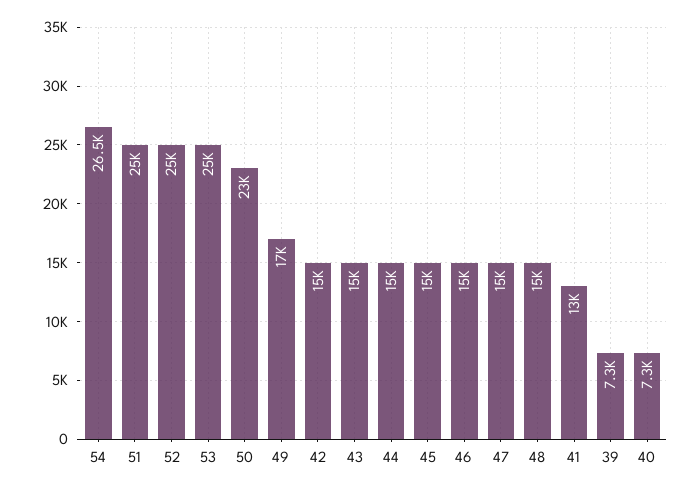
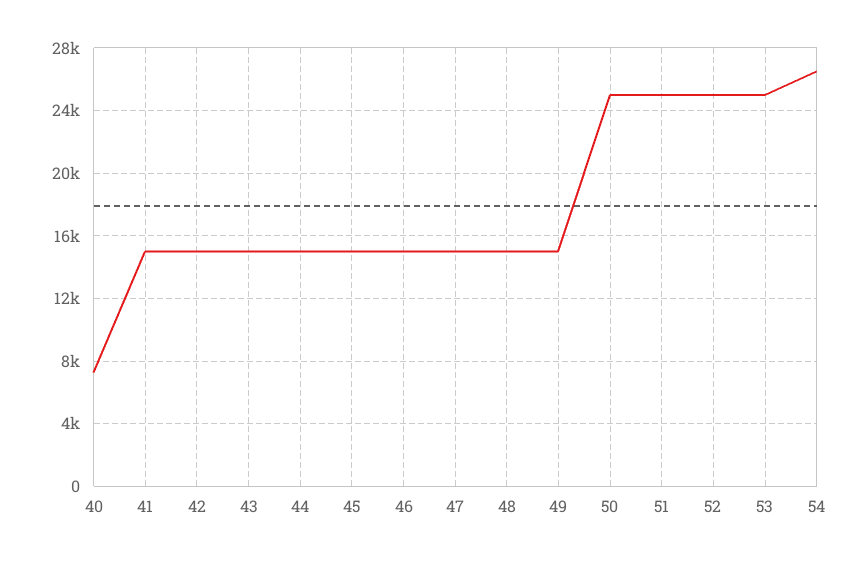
50: 23000 -> 25000
49: 17000 -> 15000
41: 13000 -> 15000
39: 7300 -> none

